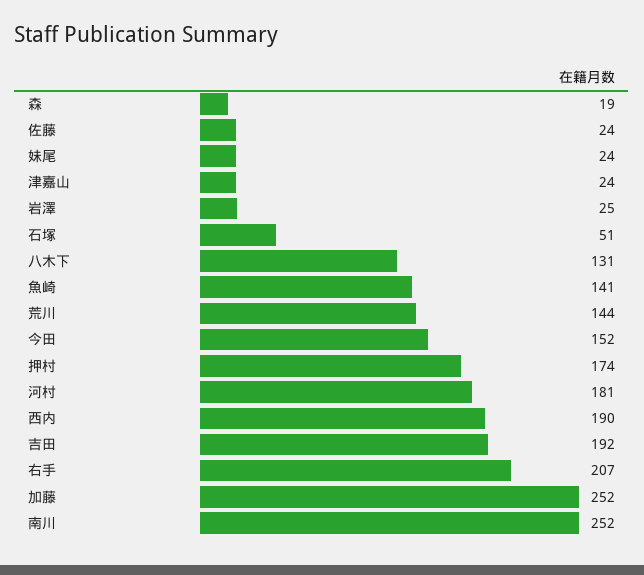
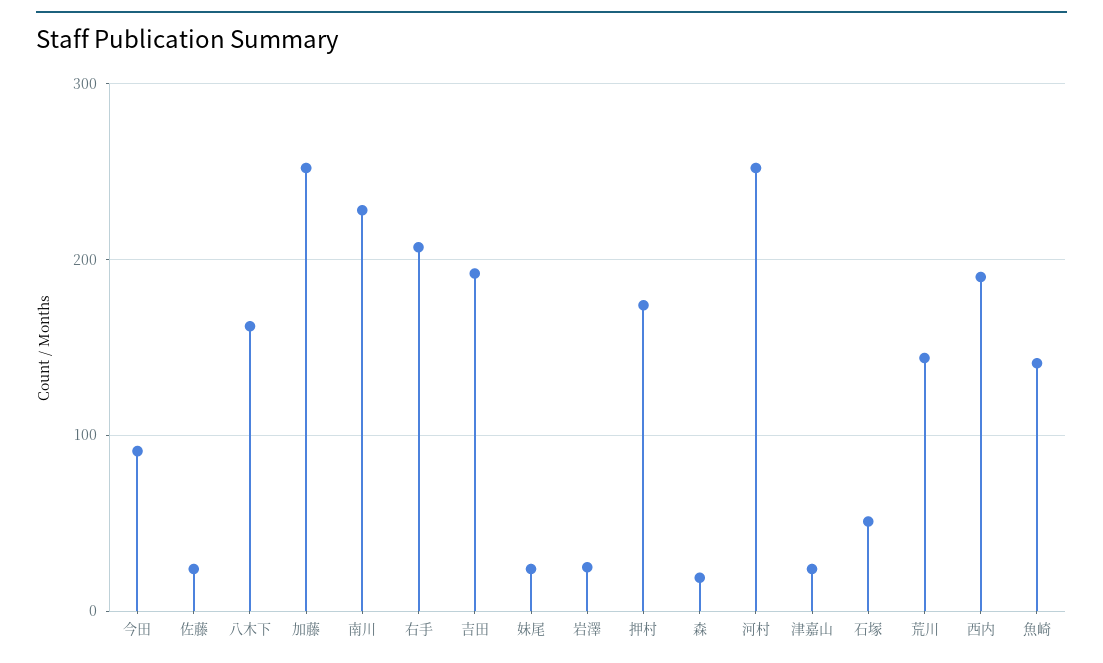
八木下: 131 -> 160
今田: 152 -> 90
河村: 181 -> 250
南川: 252 -> 230

